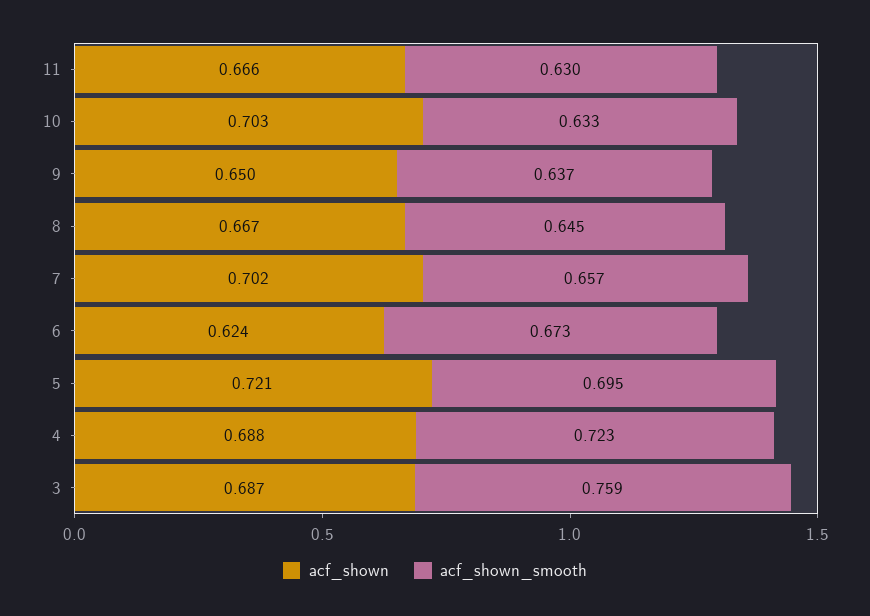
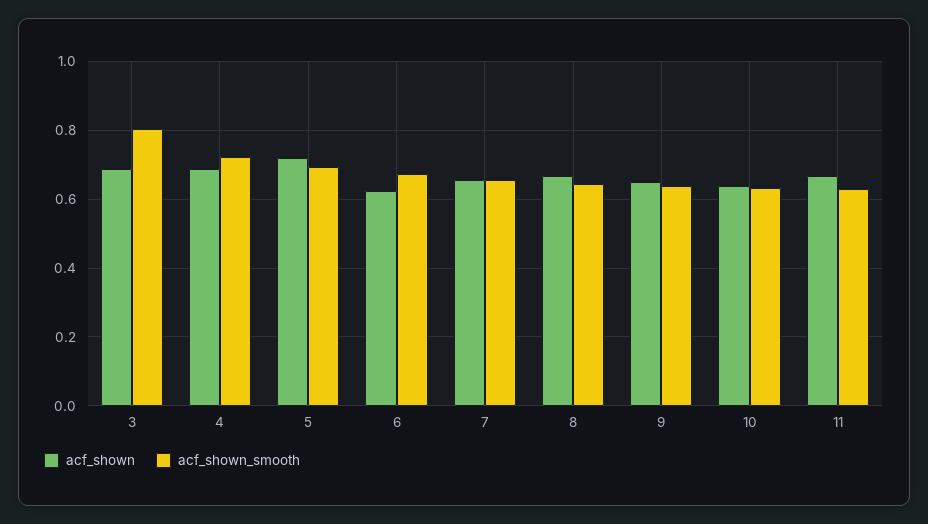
acf_shown, 10: 0.703 -> 0.64
acf_shown, 7: 0.702 -> 0.66
acf_shown_smooth, 3: 0.759 -> 0.8

